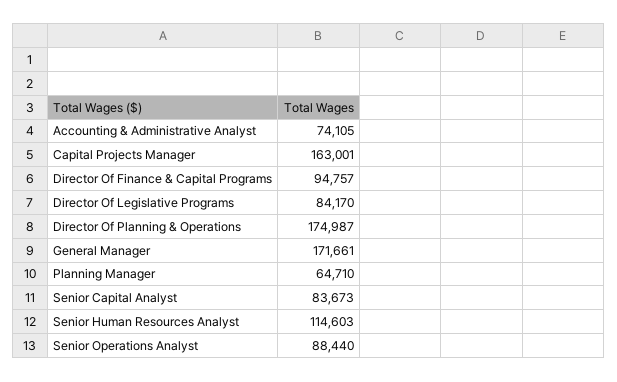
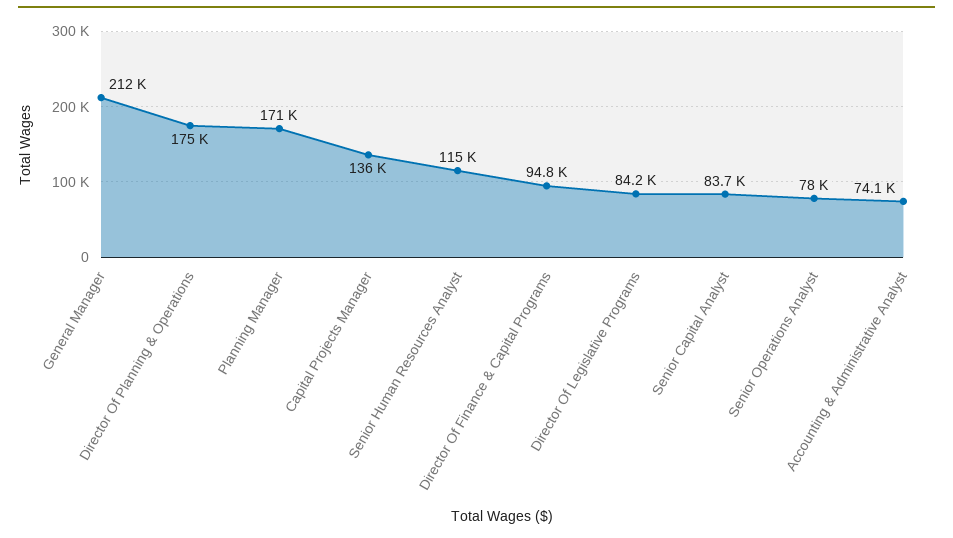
Capital Projects Manager: 163001 -> 136000
General Manager: 171661 -> 212000
Planning Manager: 64710 -> 171000
Senior Operations Analyst: 88440 -> 78000

